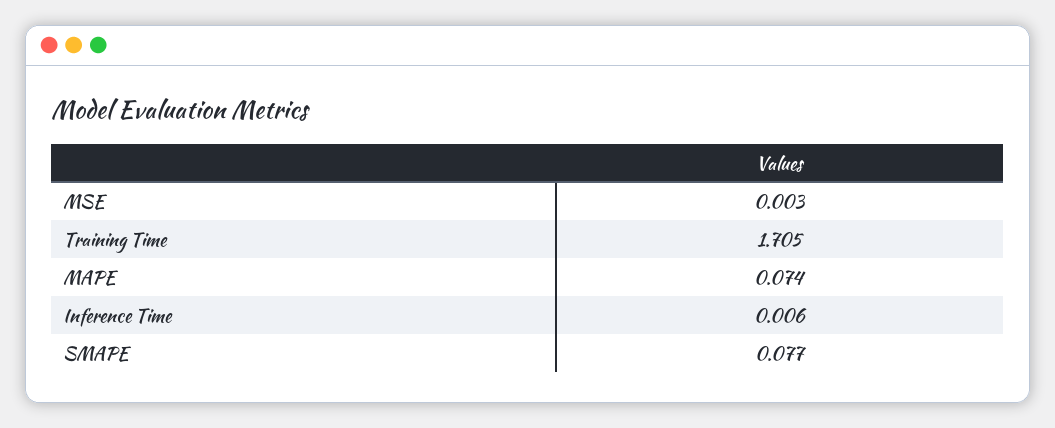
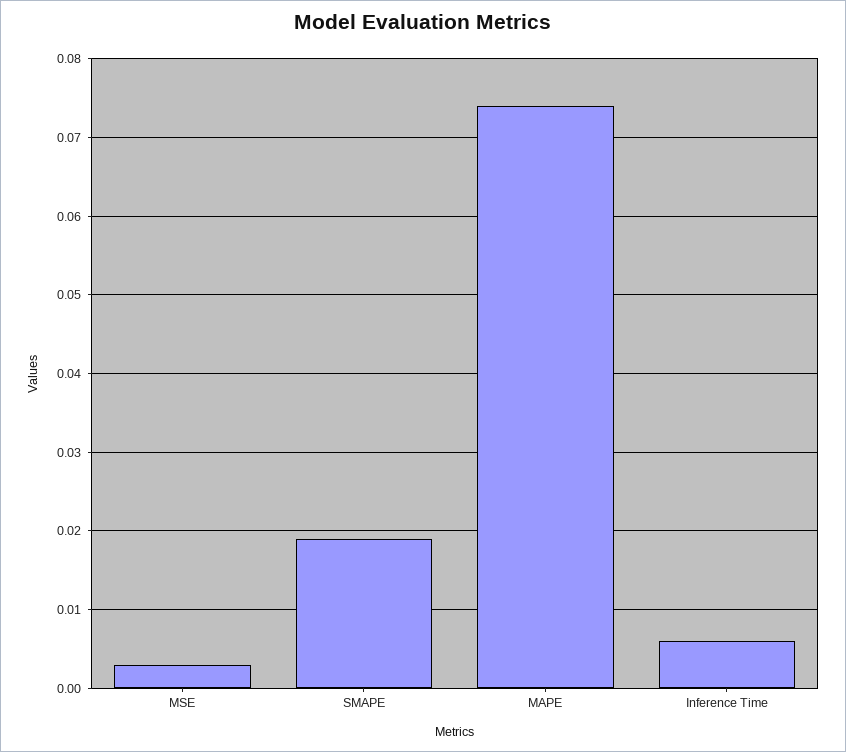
Training Time: 1.705 -> none
SMAPE: 0.077 -> 0.019

